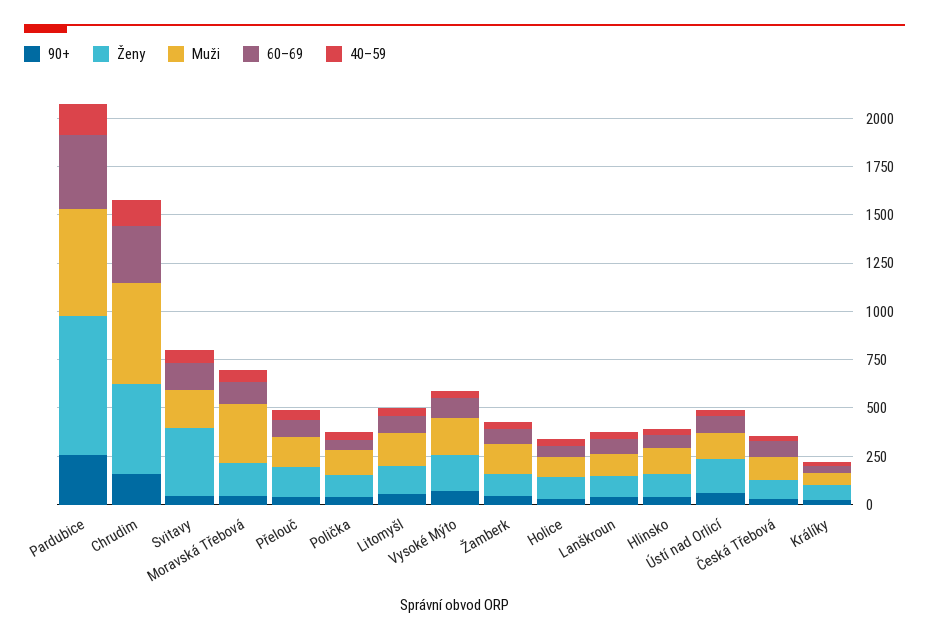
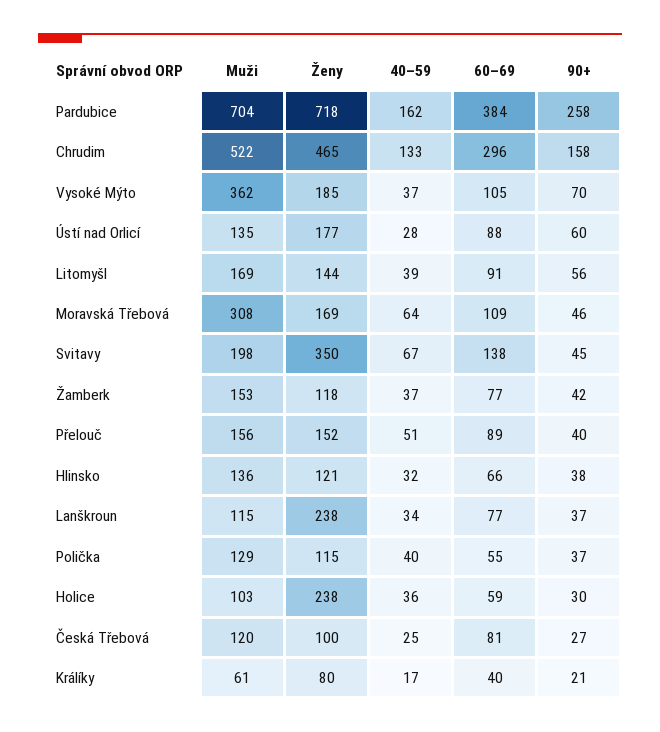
Muži, Pardubice: 550 -> 704
Muži, Vysoké Mýto: 200 -> 362
Ženy, Holice: 100 -> 238
Ženy, Lanškroun: 100 -> 238

